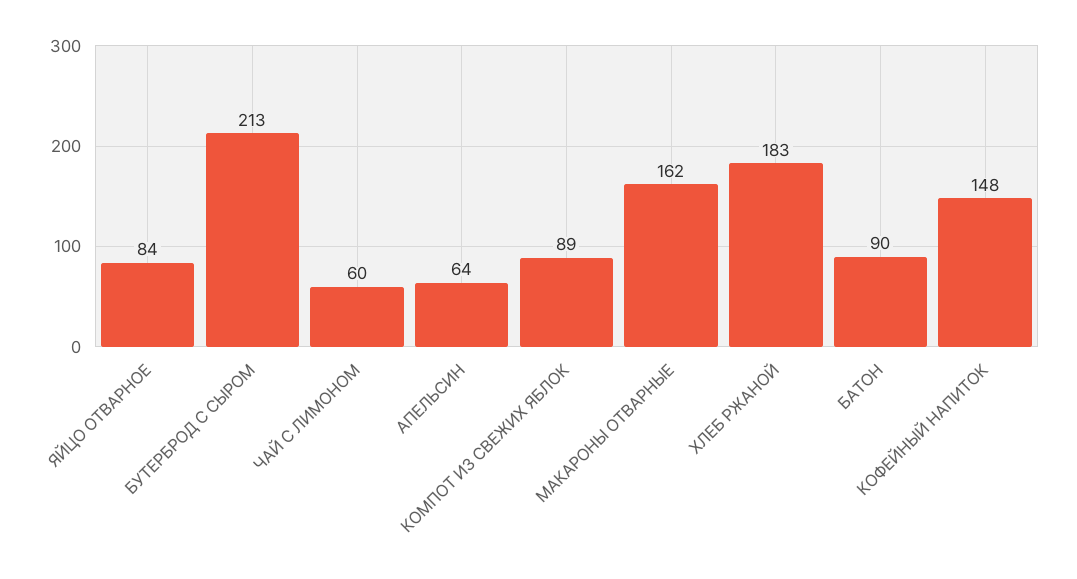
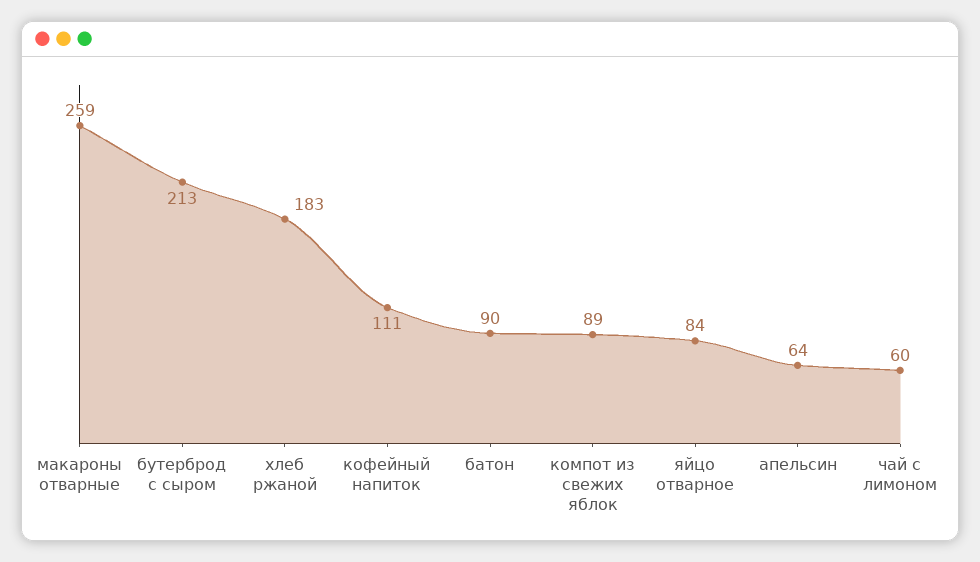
МАКАРОНЫ ОТВАРНЫЕ: 162 -> 259
КОФЕЙНЫЙ НАПИТОК: 148 -> 111

